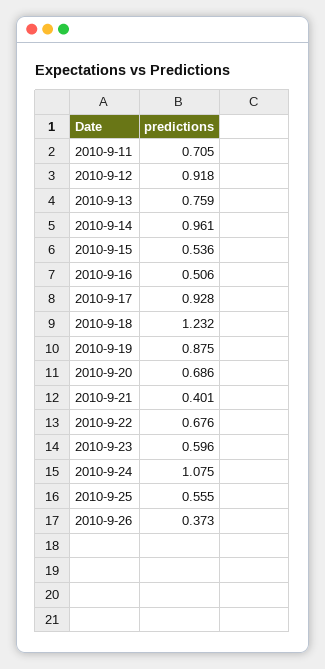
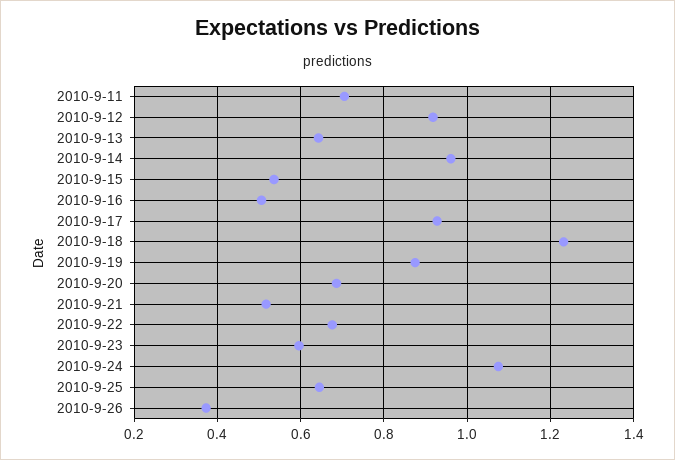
2010-9-13: 0.759 -> 0.64
2010-9-21: 0.401 -> 0.52
2010-9-25: 0.555 -> 0.64

